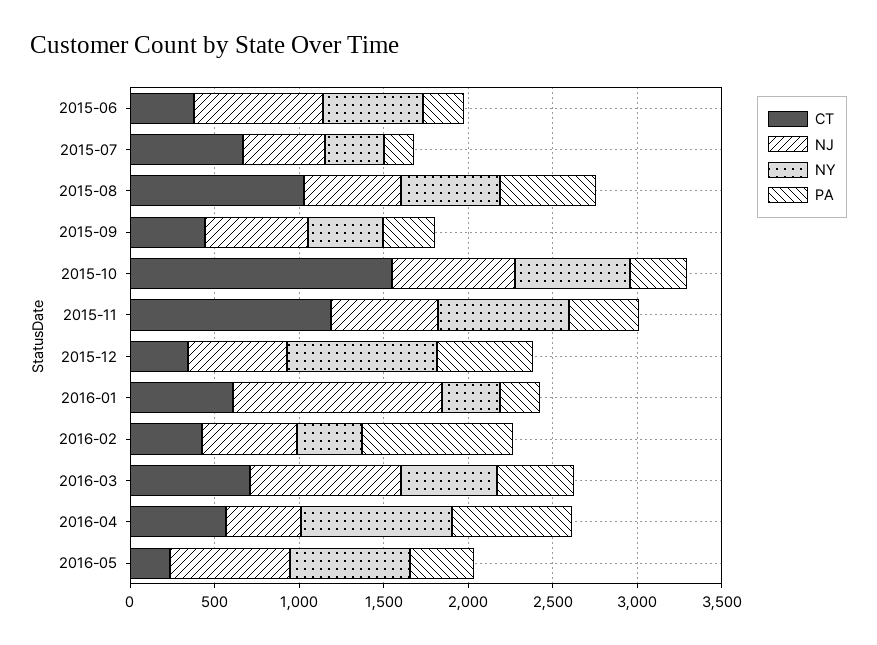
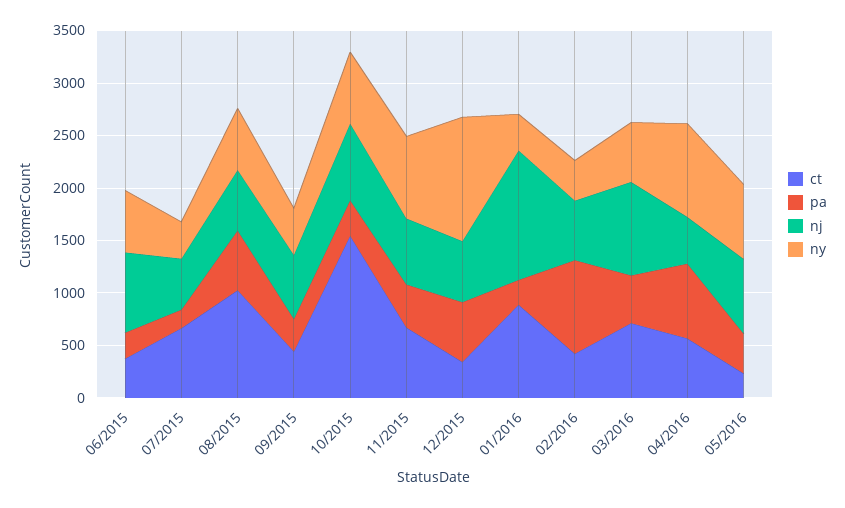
CT, 2015-11: 1200 -> 700
NY, 2015-12: 900 -> 1200
CT, 2016-01: 600 -> 900

